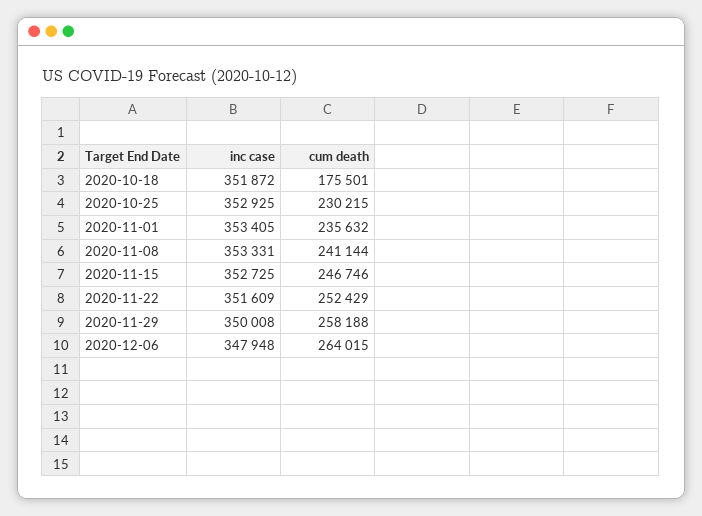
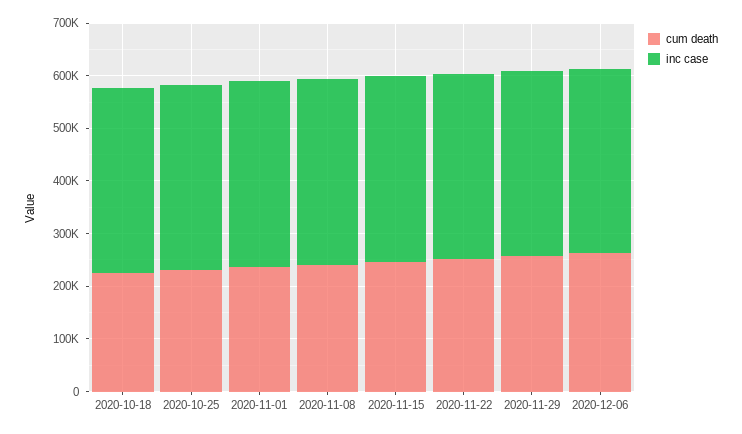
cum death, 2020-10-18: 175501 -> 220000

